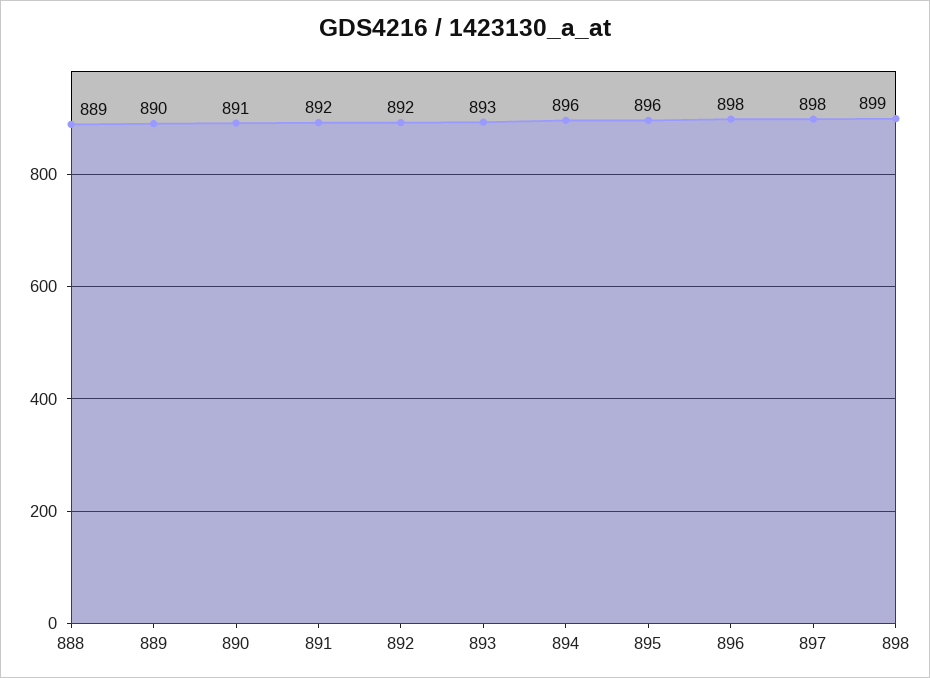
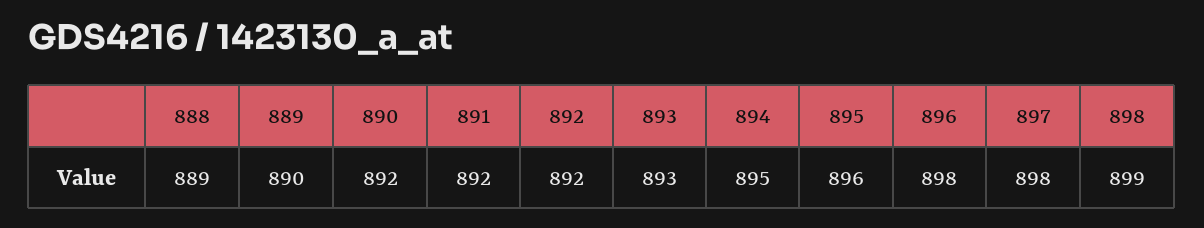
890: 891 -> 892
894: 896 -> 895

